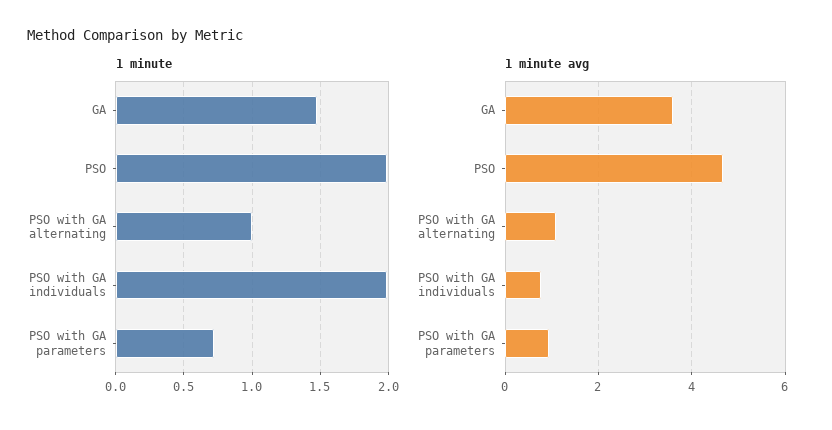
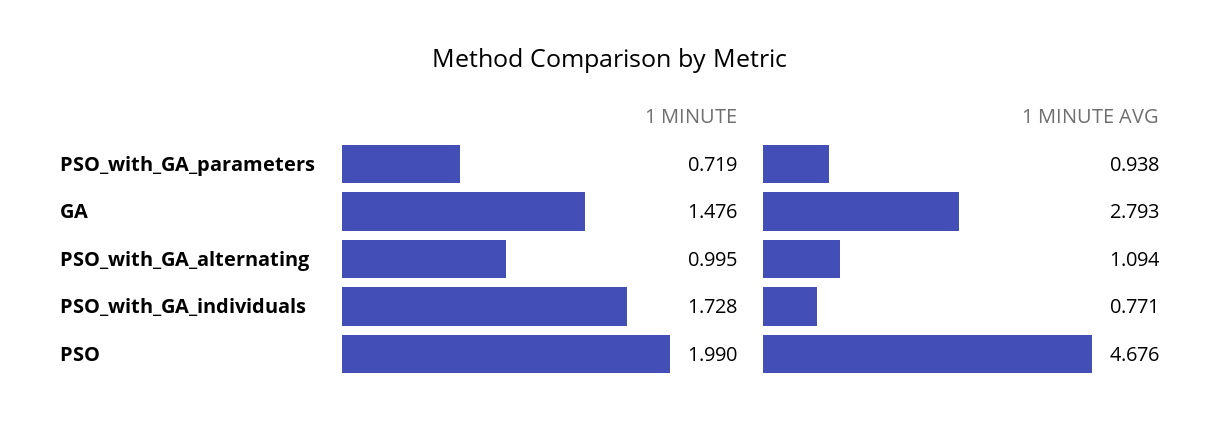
1 minute, PSO with GA individuals: 2 -> 1.728
1 minute avg, GA: 3.6 -> 2.793

